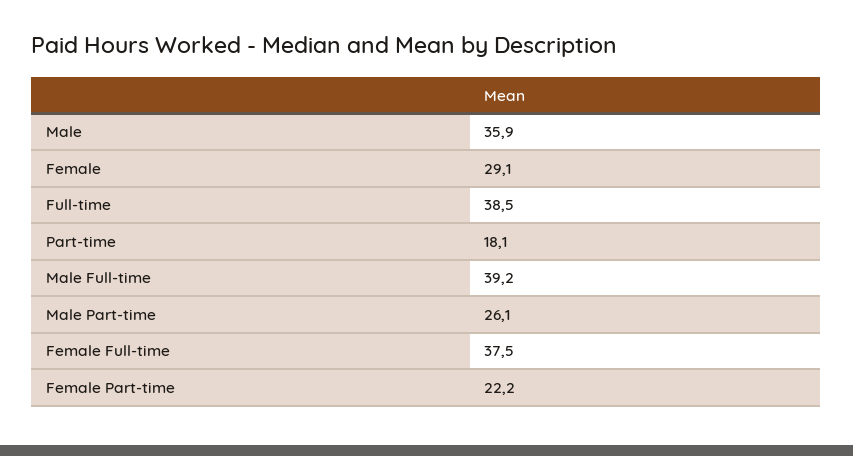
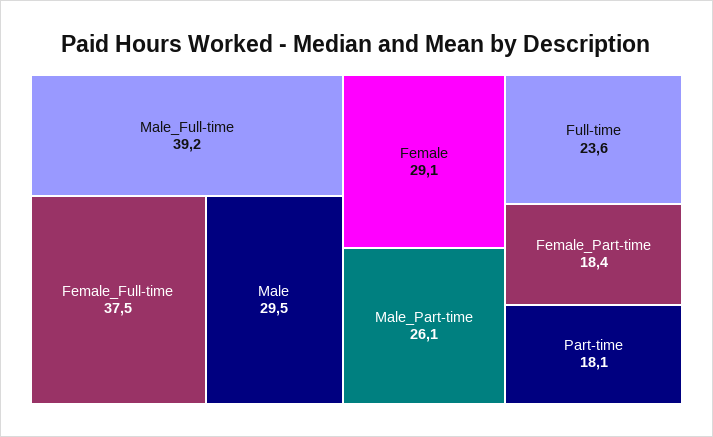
Male: 35.9 -> 29.5
Full-time: 38.5 -> 23.6
Female Part-time: 22.2 -> 18.4

